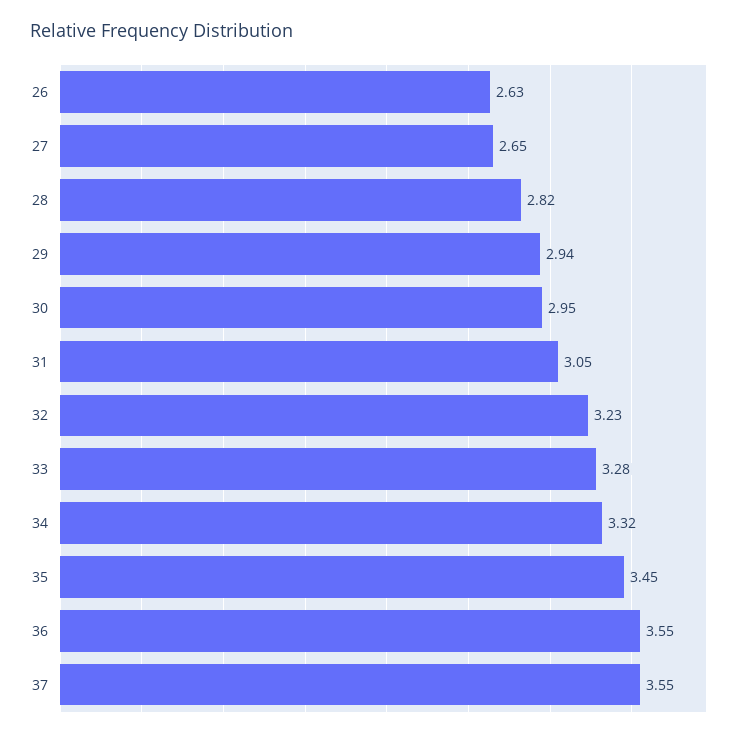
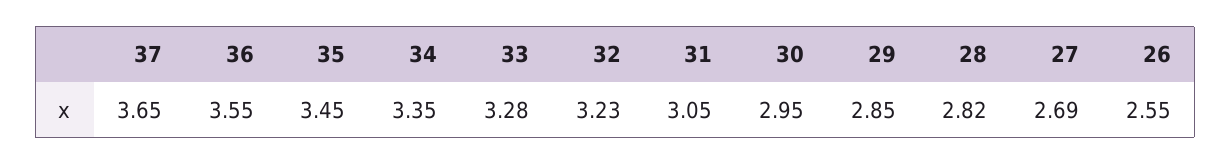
26: 2.63 -> 2.55
27: 2.65 -> 2.69
29: 2.94 -> 2.85
34: 3.32 -> 3.35
37: 3.55 -> 3.65

